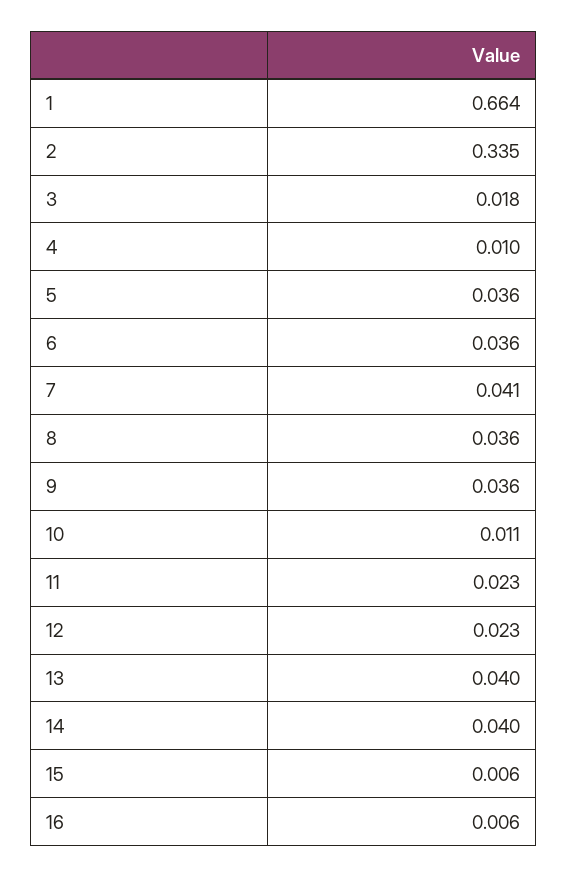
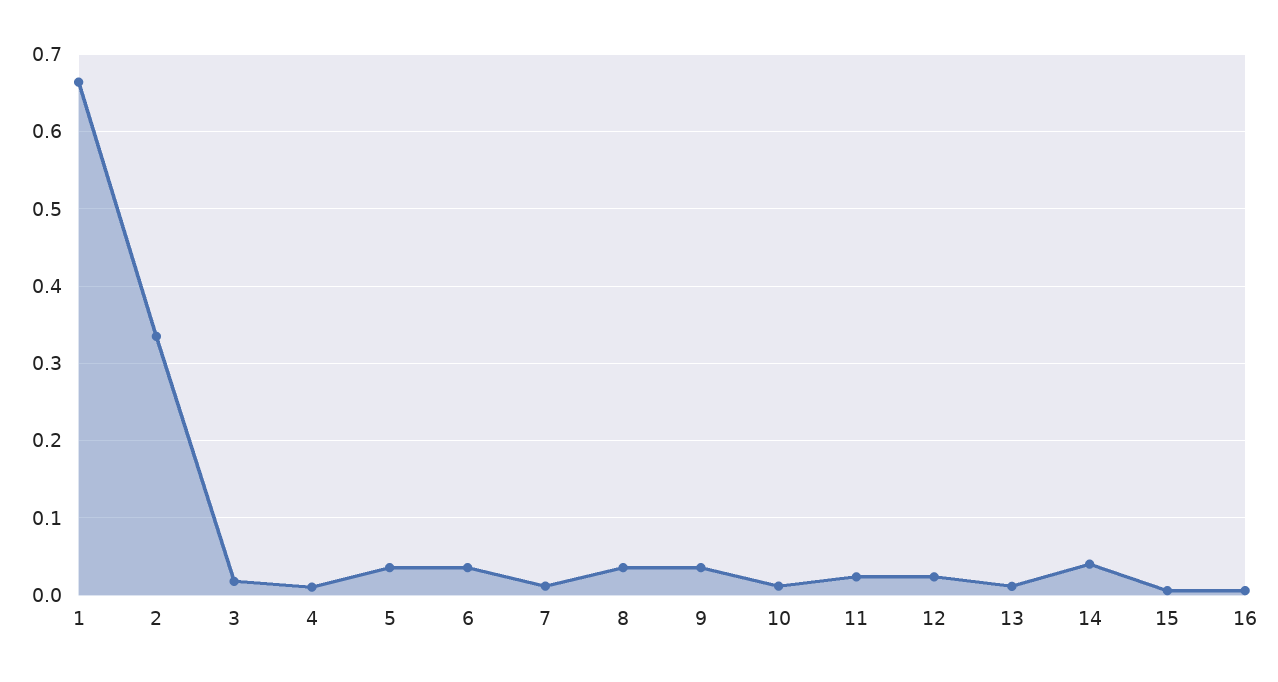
7: 0.041 -> 0.01
13: 0.04 -> 0.01

